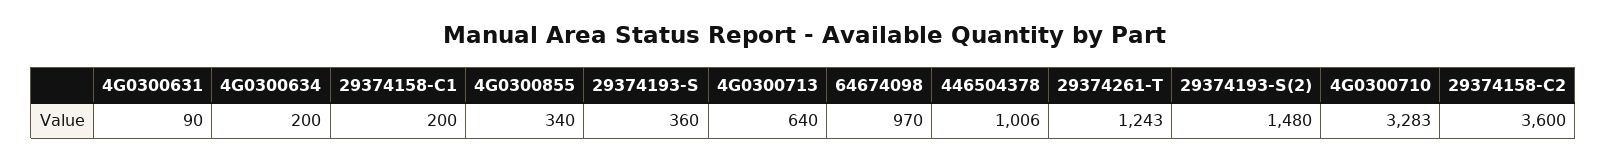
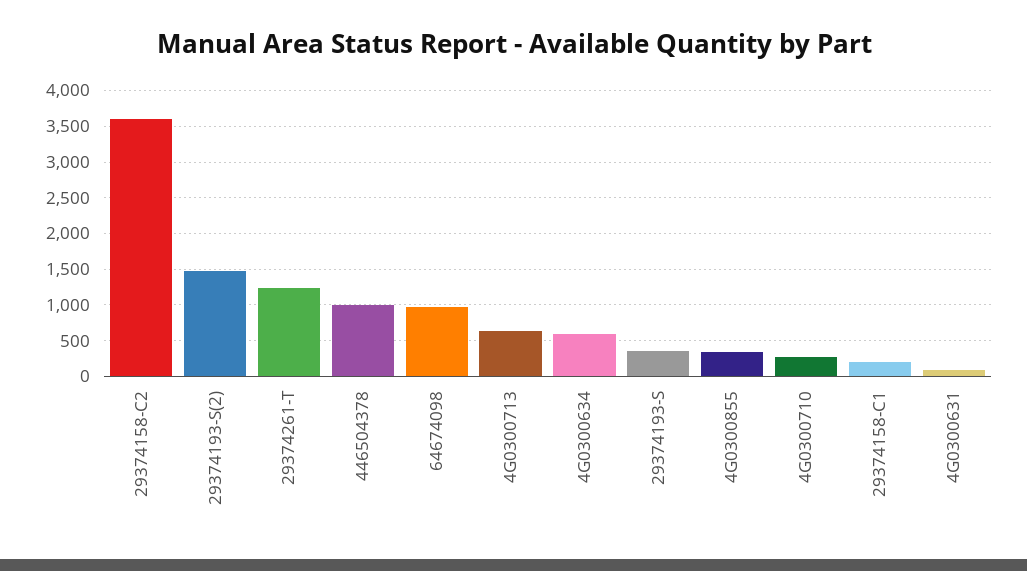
4G0300634: 200 -> 600
4G0300710: 3283 -> 300

